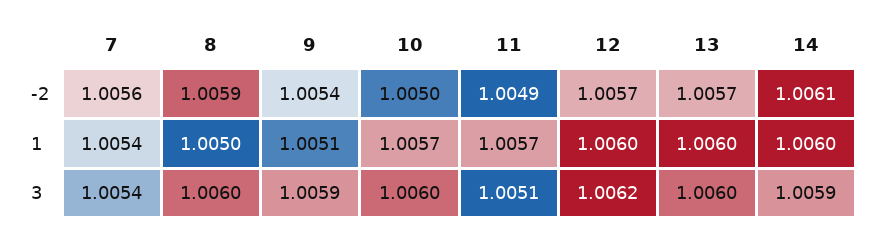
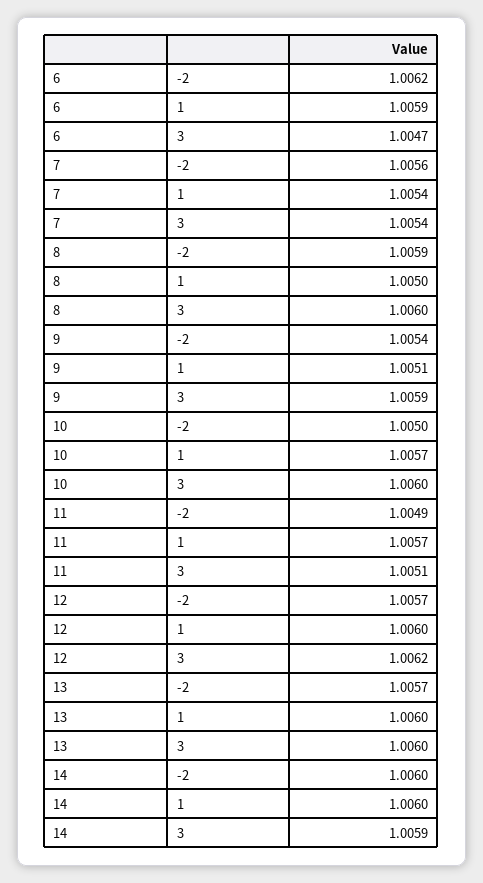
14, -2: 1.0061 -> 1.006
6, -2: none -> 1.0062
6, 1: none -> 1.0059
6, 3: none -> 1.0047

